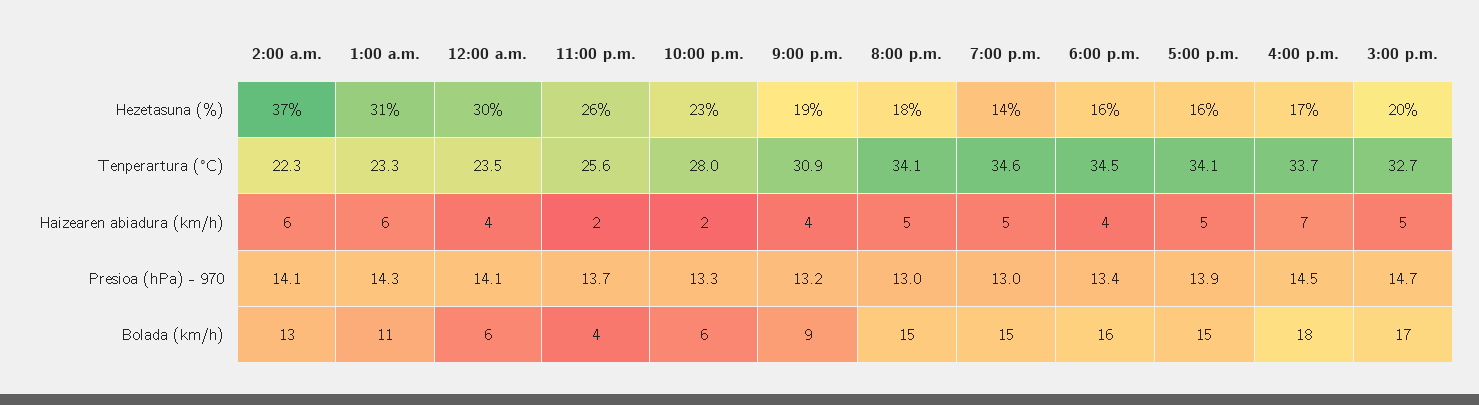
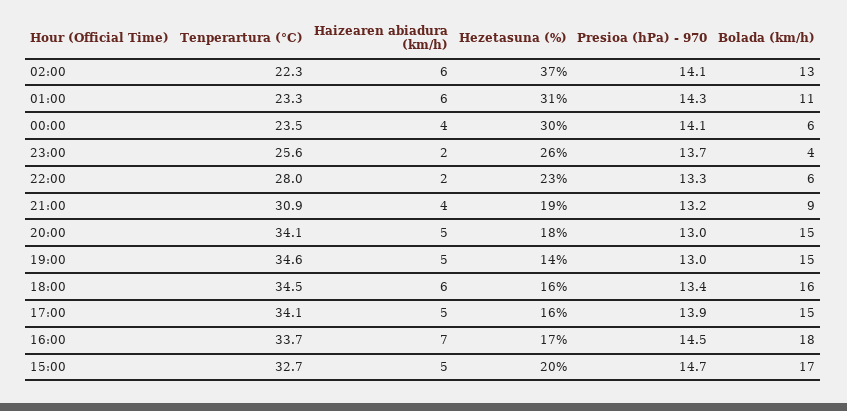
6:00 p.m., Haizearen abiadura (km/h): 4 -> 6

